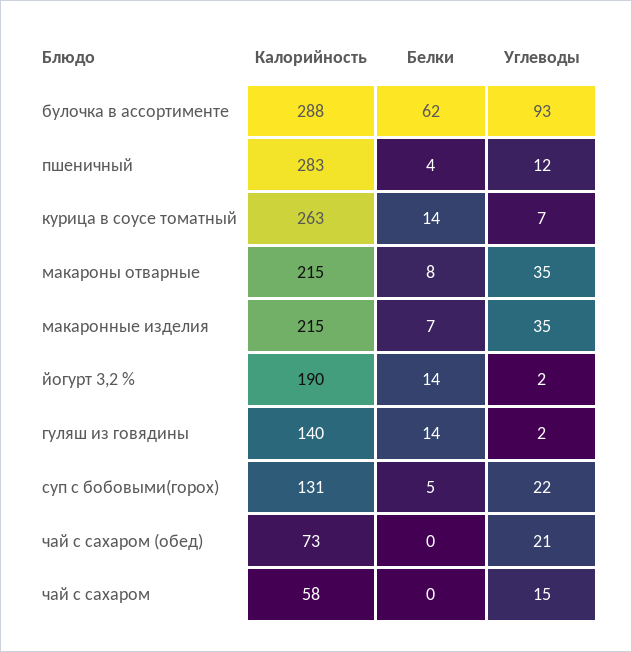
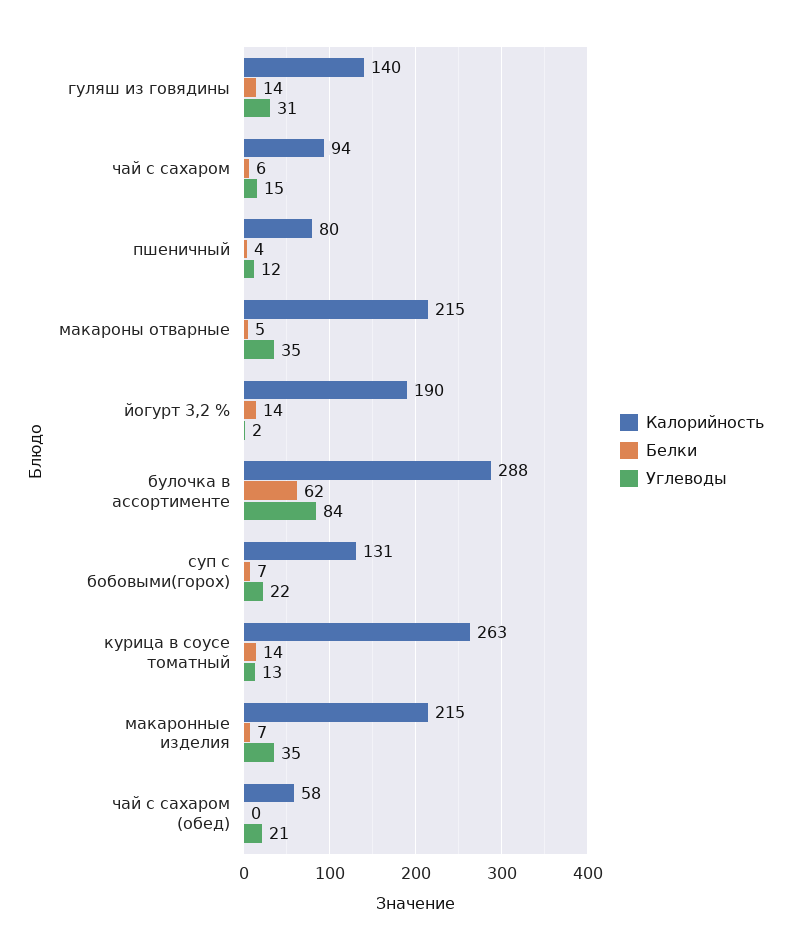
Углеводы, булочка в ассортименте: 93 -> 84
Калорийность, пшеничный: 283 -> 80
Углеводы, курица в соусе томатный: 7 -> 13
Белки, макароны отварные: 8 -> 5
Углеводы, гуляш из говядины: 2 -> 31
Белки, суп с бобовыми(горох): 5 -> 7
Калорийность, чай с сахаром (обед): 73 -> 58
Калорийность, чай с сахаром: 58 -> 94
Белки, чай с сахаром: 0 -> 6

